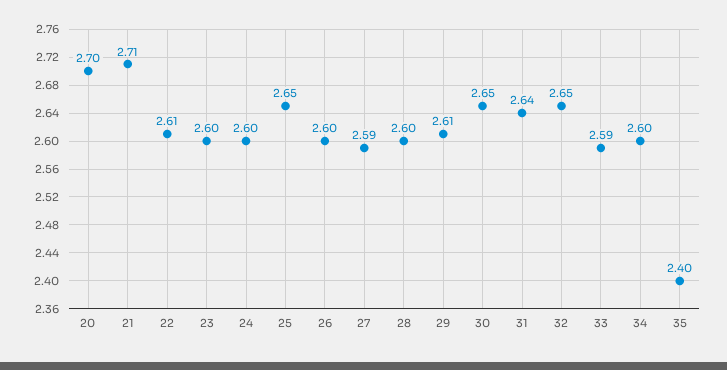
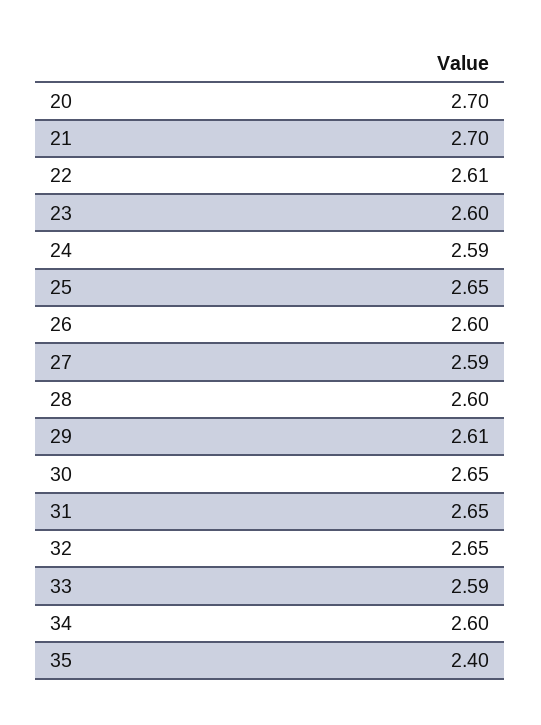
21: 2.71 -> 2.7
24: 2.6 -> 2.59
31: 2.64 -> 2.65

